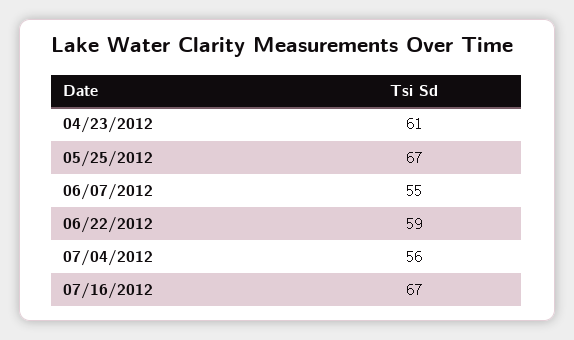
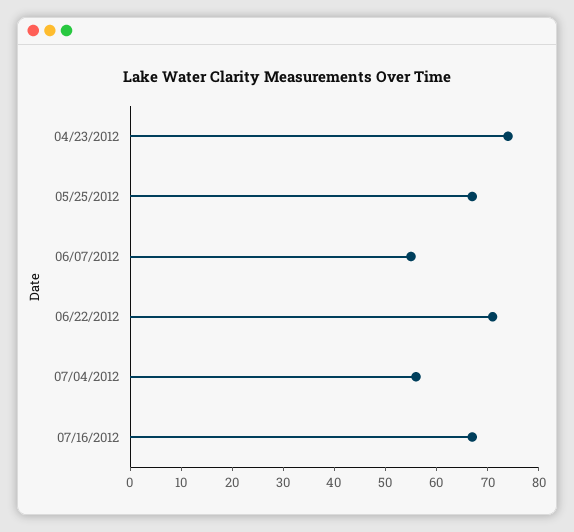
04/23/2012: 61 -> 75
06/22/2012: 59 -> 70

